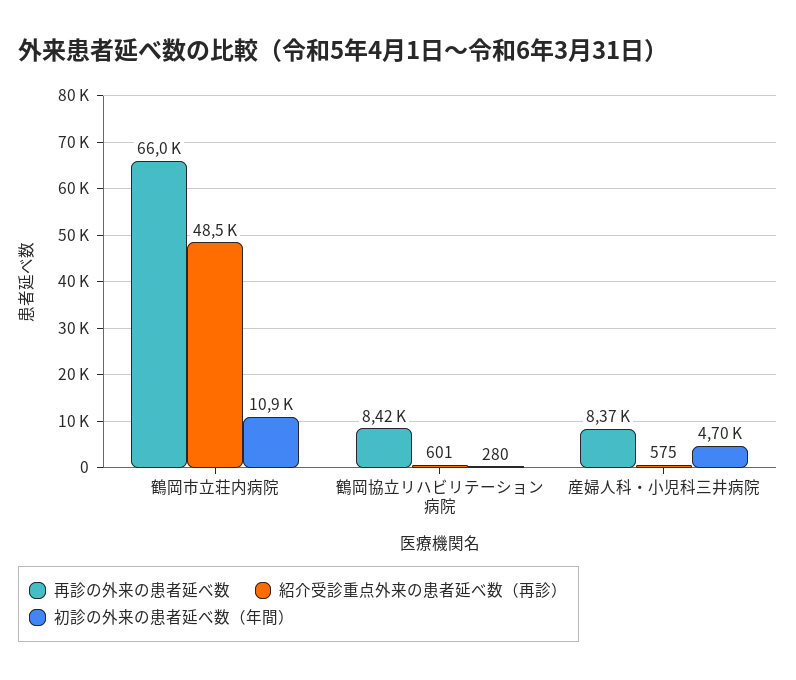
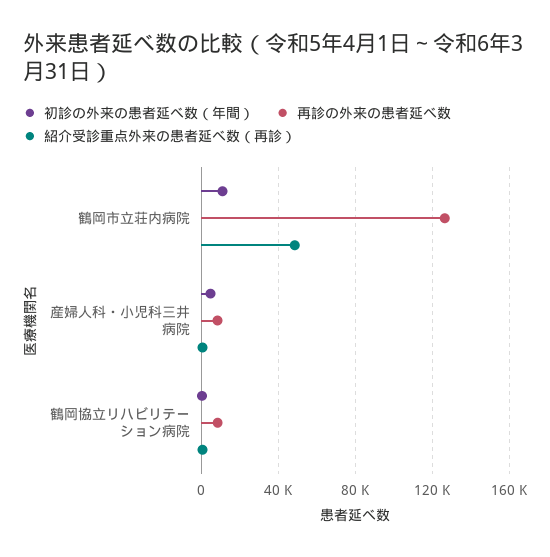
再診の外来の患者延べ数, 鶴岡市立荘内病院: 66000 -> 125000

